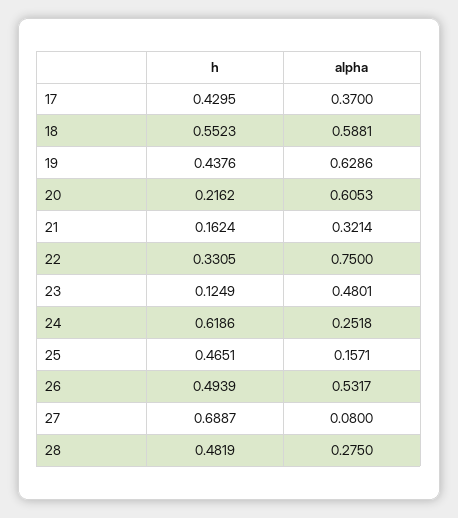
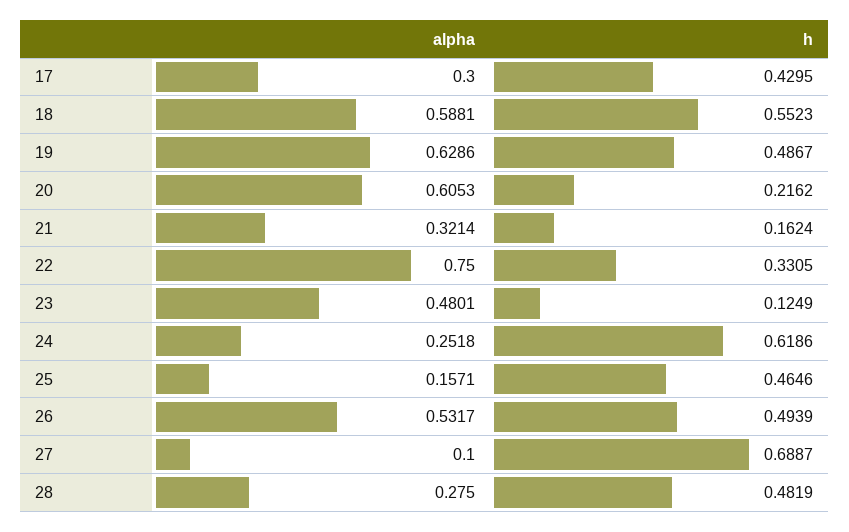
alpha, 17: 0.37 -> 0.3
h, 19: 0.4376 -> 0.4867
h, 25: 0.4651 -> 0.4646
alpha, 27: 0.08 -> 0.1

